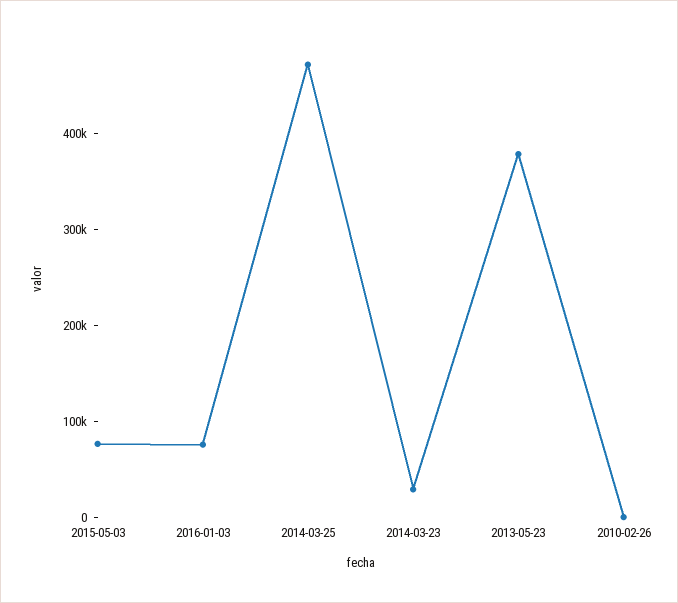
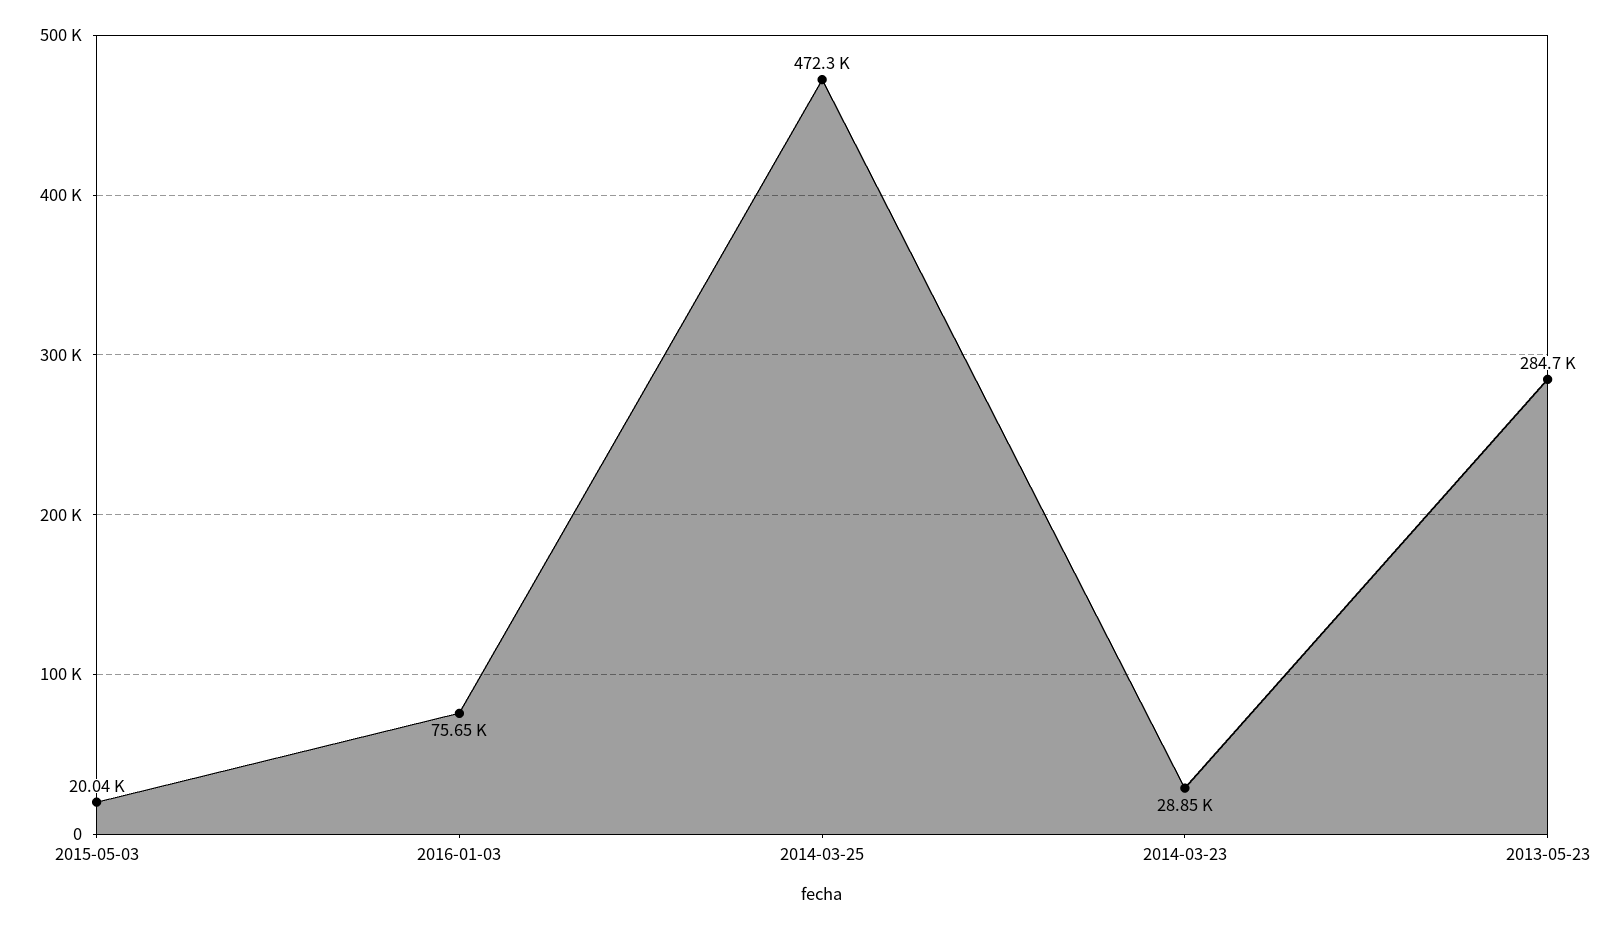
2015-05-03: 80000 -> 20040
2013-05-23: 380000 -> 284700
2010-02-26: 0 -> none

